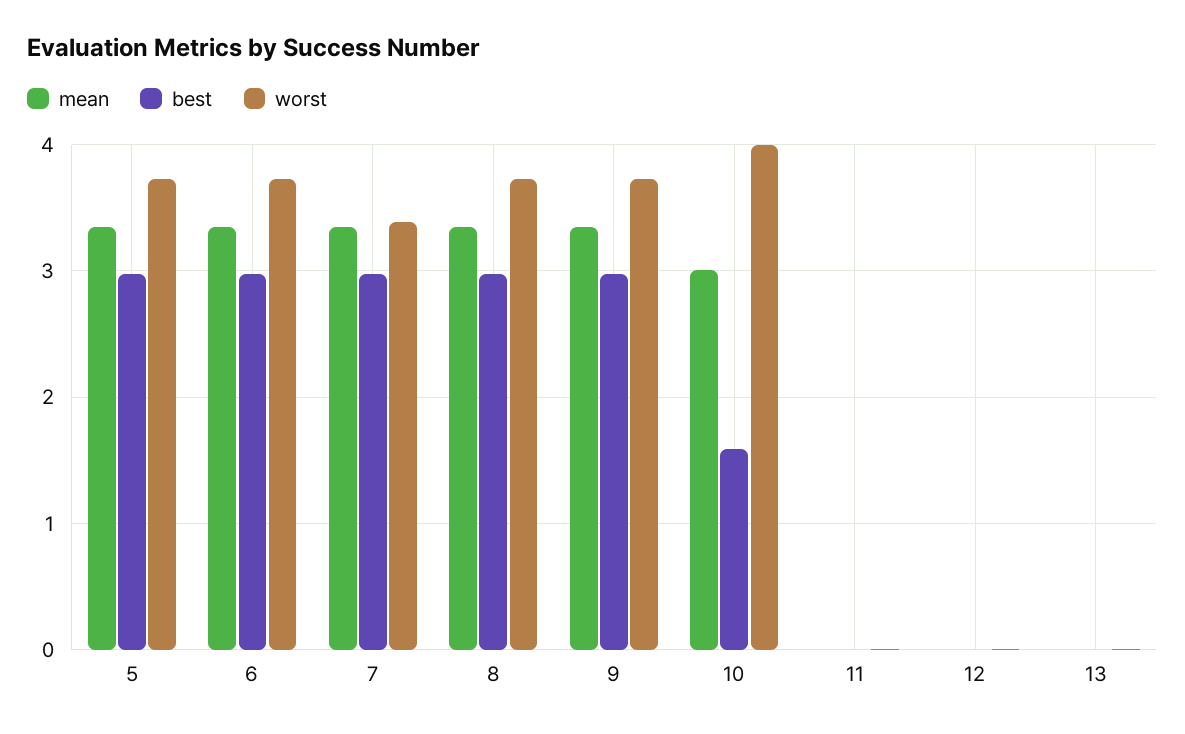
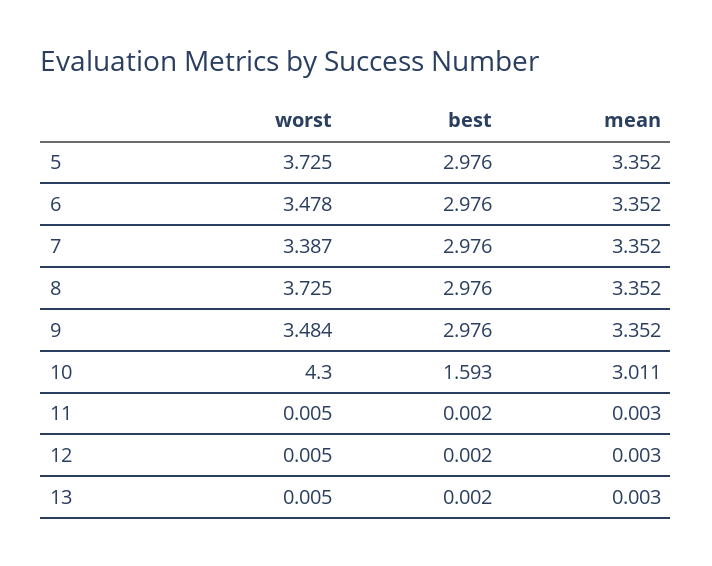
worst, 6: 3.7 -> 3.478
worst, 9: 3.7 -> 3.484
worst, 10: 4 -> 4.3

